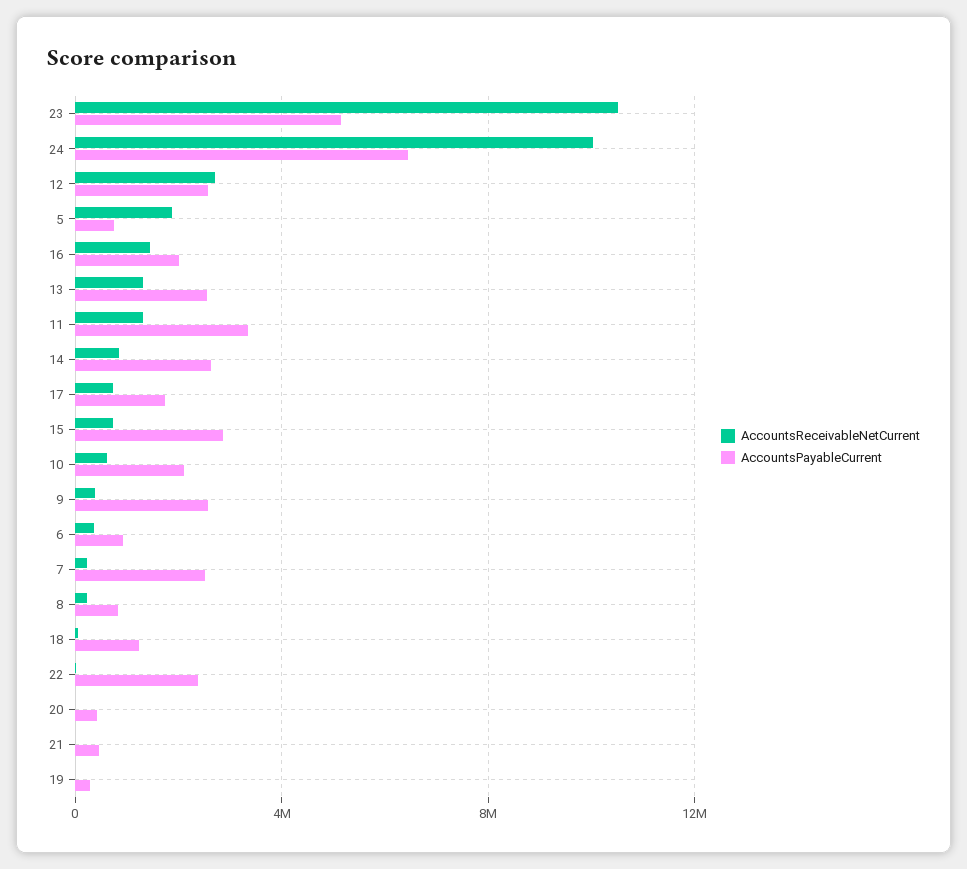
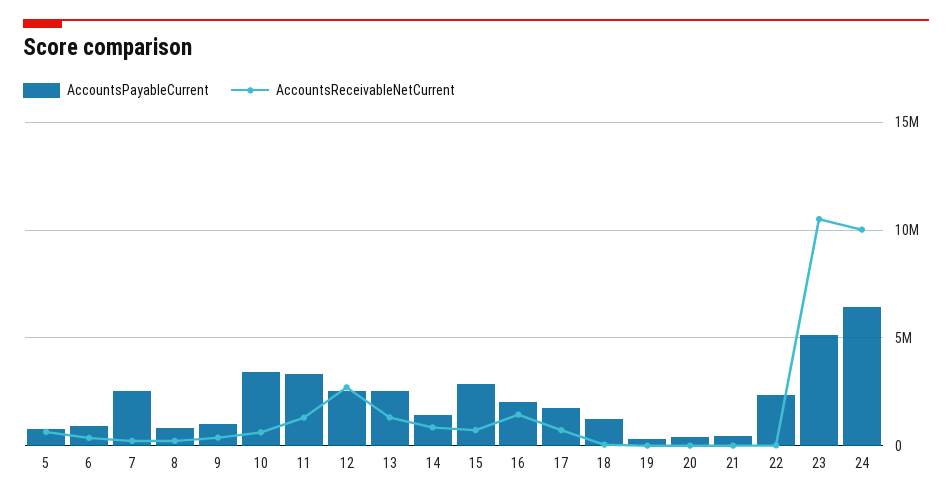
AccountsReceivableNetCurrent, 5: 2000000 -> 500000
AccountsPayableCurrent, 14: 2500000 -> 1500000
AccountsPayableCurrent, 10: 2000000 -> 3500000
AccountsPayableCurrent, 9: 2500000 -> 1000000

